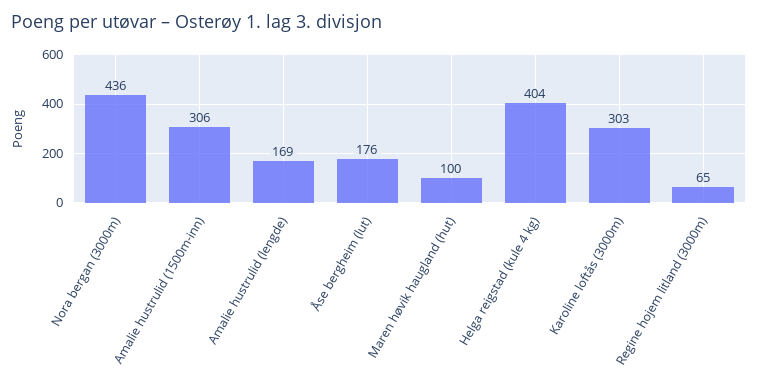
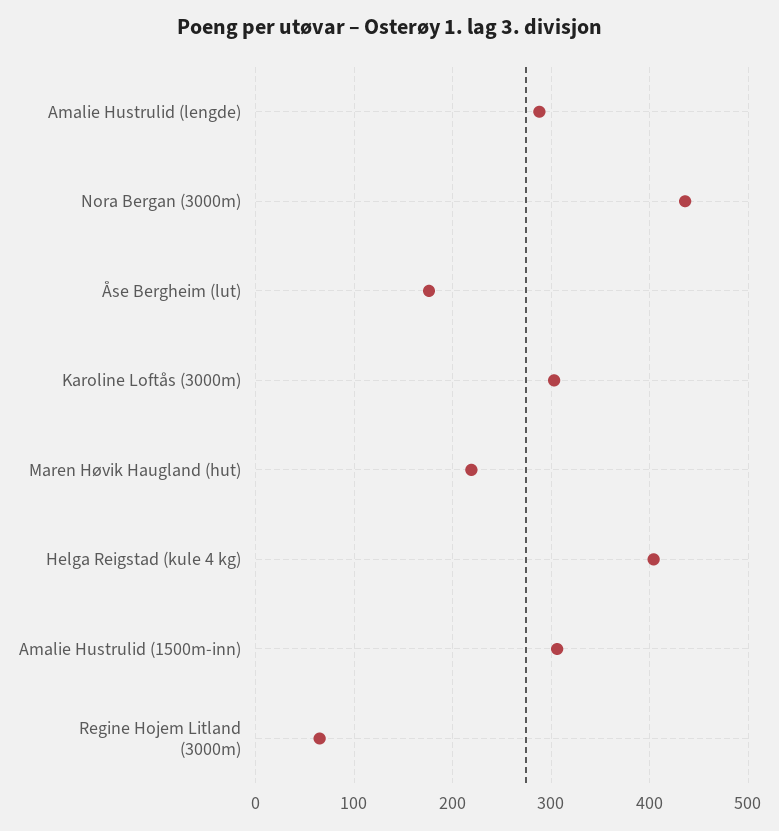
Amalie hustrulid (lengde): 169 -> 290
Maren høvik haugland (hut): 100 -> 220

